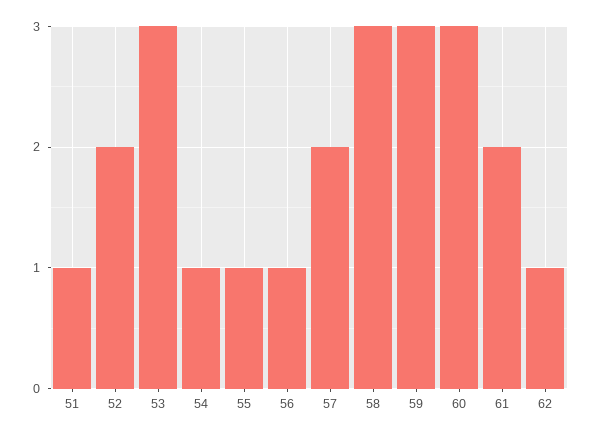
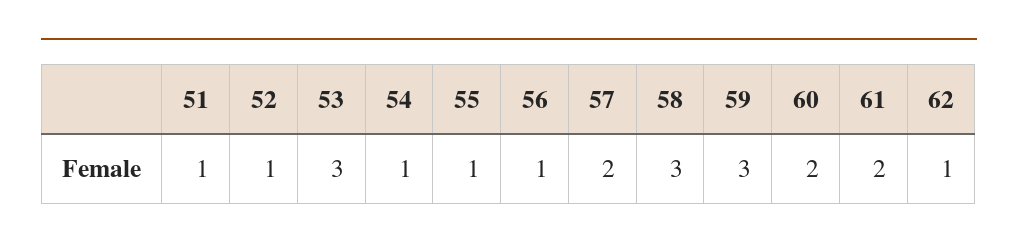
52: 2 -> 1
60: 3 -> 2

